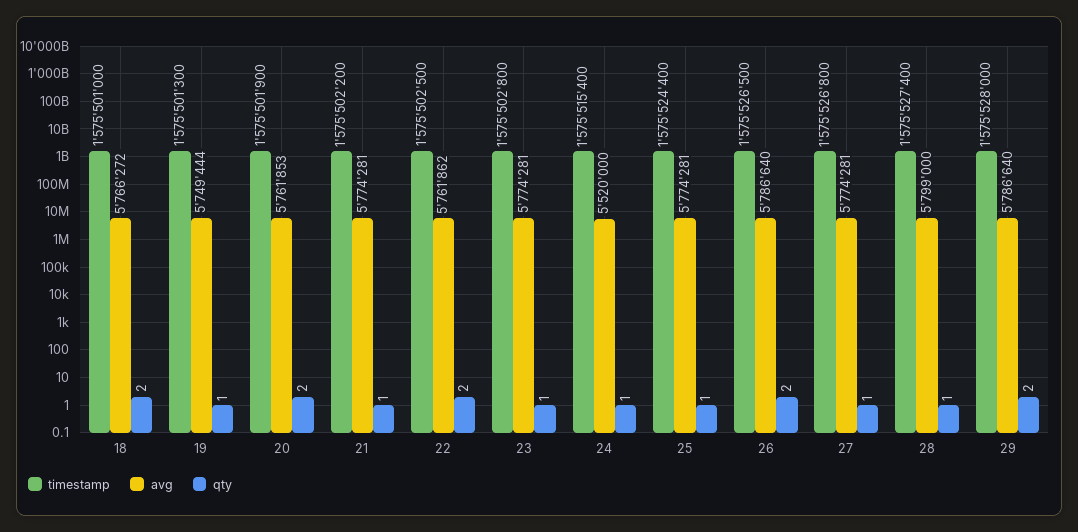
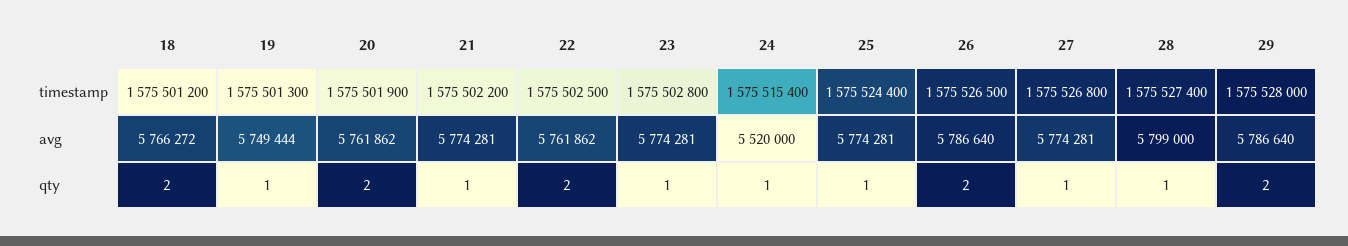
timestamp, 18: 1575501000 -> 1575501200
avg, 20: 5761853 -> 5761862

